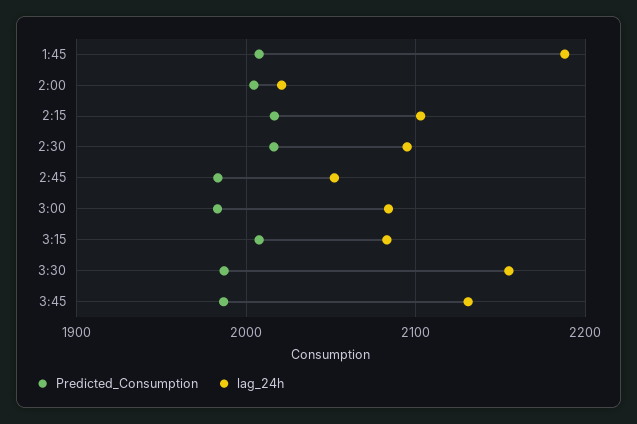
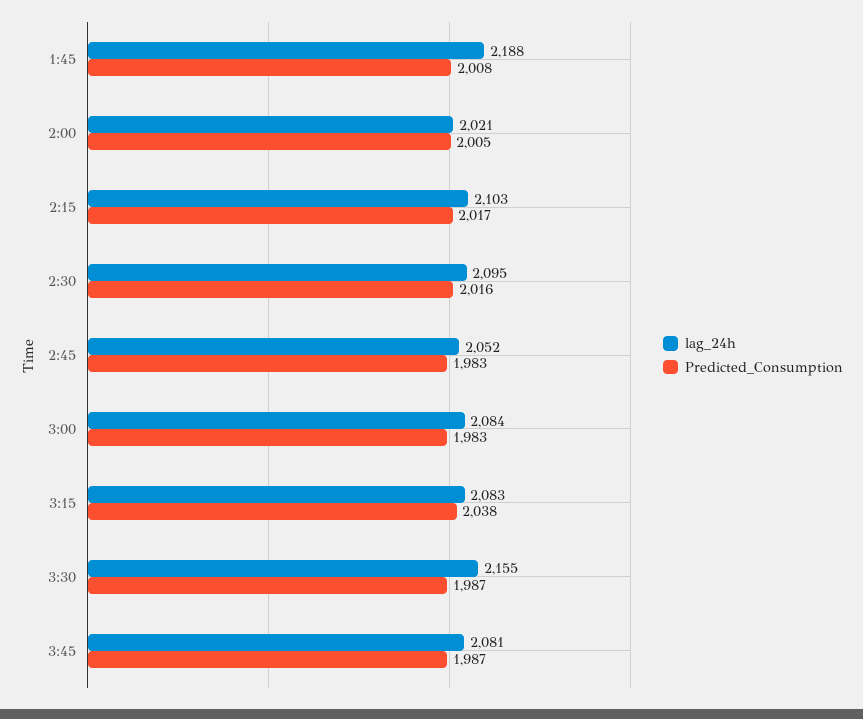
Predicted_Consumption, 3:15: 2010 -> 2038
lag_24h, 3:45: 2130 -> 2081

